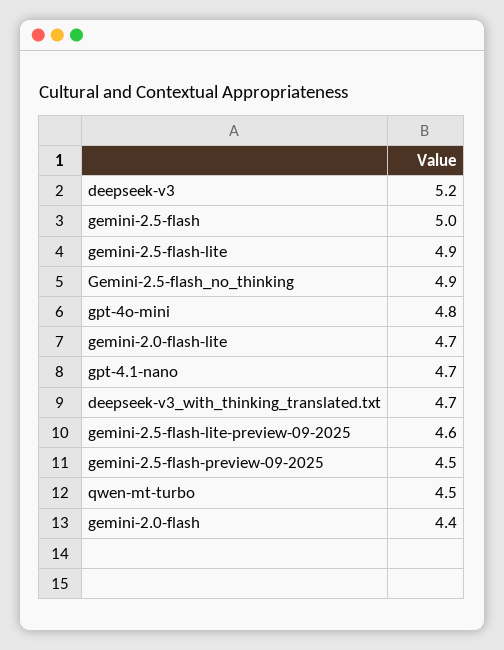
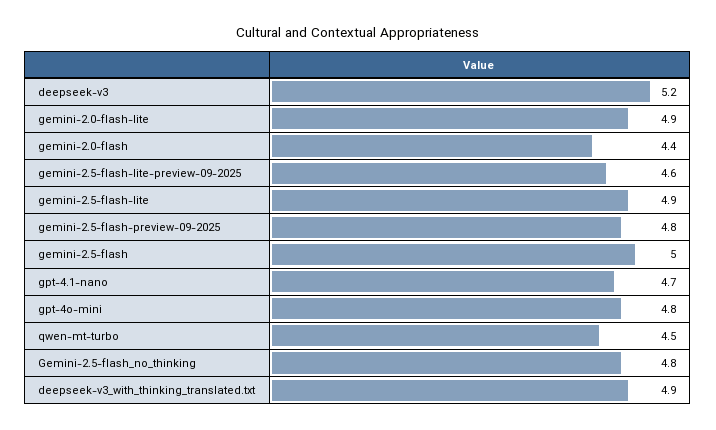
Gemini-2.5-flash_no_thinking: 4.9 -> 4.8
gemini-2.0-flash-lite: 4.7 -> 4.9
deepseek-v3_with_thinking_translated.txt: 4.7 -> 4.9
gemini-2.5-flash-preview-09-2025: 4.5 -> 4.8

